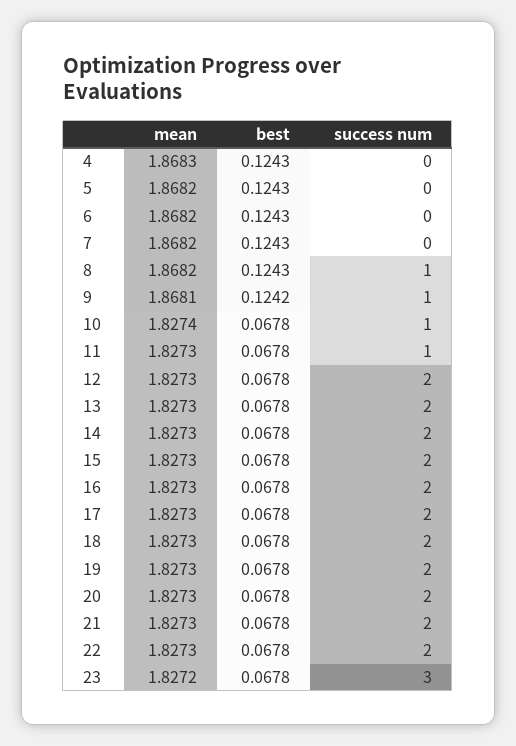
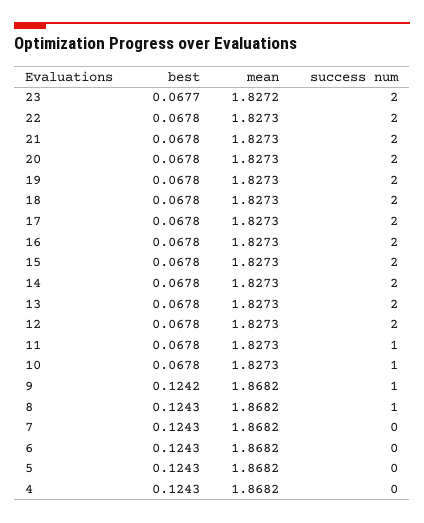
mean, 4: 1.8683 -> 1.8682
mean, 9: 1.8681 -> 1.8682
mean, 10: 1.8274 -> 1.8273
best, 23: 0.0678 -> 0.0677
success num, 23: 3 -> 2

